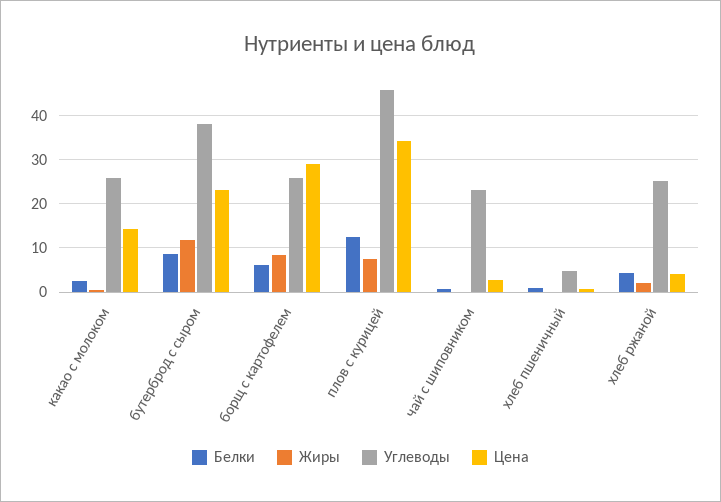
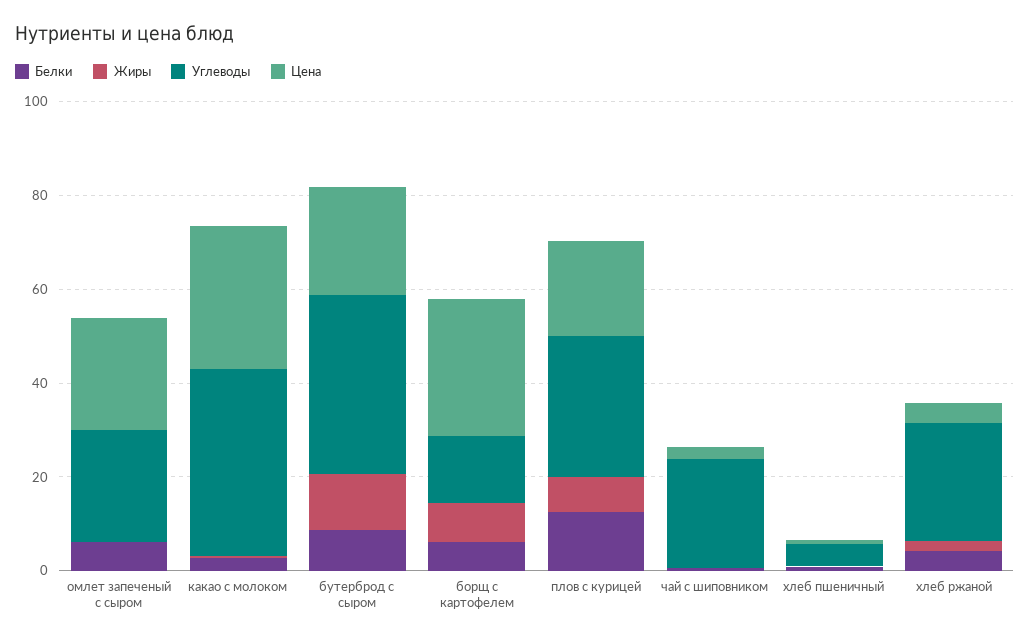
Углеводы, какао с молоком: 26 -> 40
Цена, какао с молоком: 14 -> 30
Углеводы, борщ с картофелем: 26 -> 15
Углеводы, плов с курицей: 46 -> 30
Цена, плов с курицей: 34 -> 20
Белки, омлет запеченый с сыром: none -> 5
Жиры, омлет запеченый с сыром: none -> 0
Углеводы, омлет запеченый с сыром: none -> 25
Цена, омлет запеченый с сыром: none -> 25

